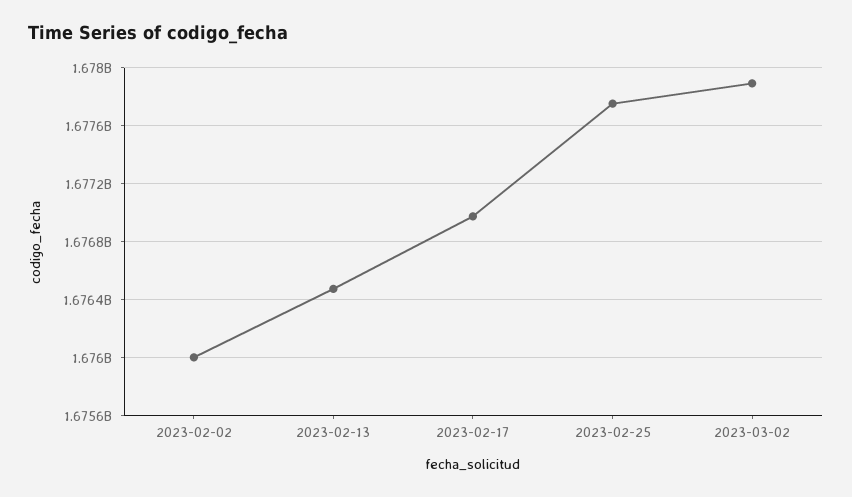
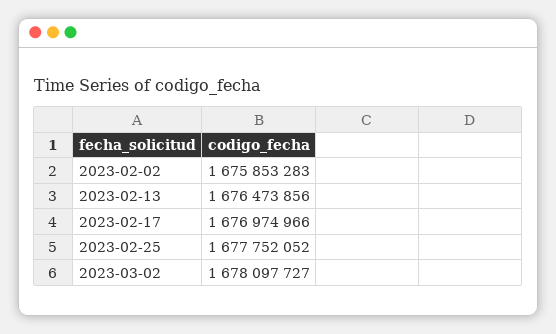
2023-02-02: 1676000000 -> 1675853283
2023-03-02: 1677900000 -> 1678097727

